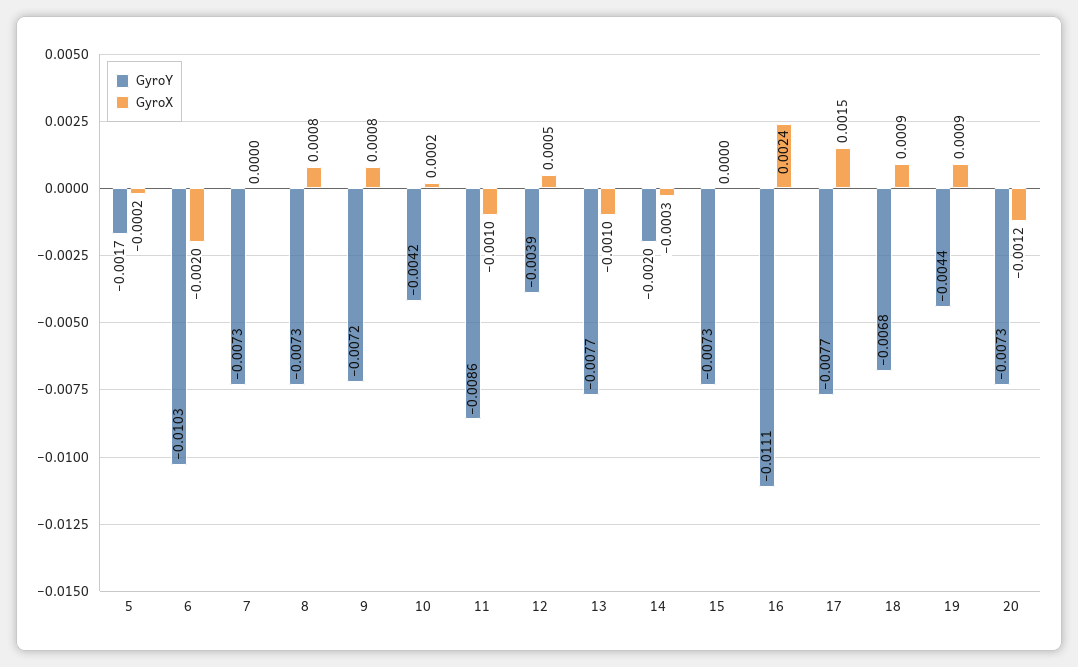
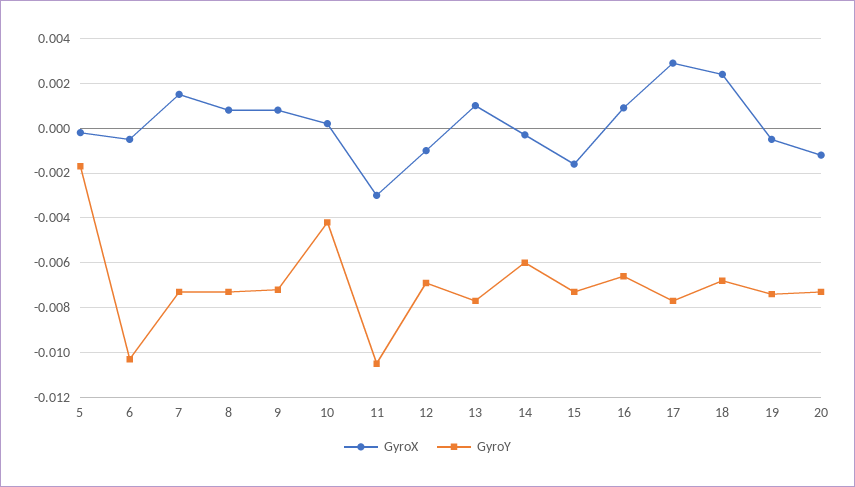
GyroX, 6: -0.002 -> -0.0005
GyroX, 7: 0 -> 0.0015
GyroY, 11: -0.0086 -> -0.0105
GyroX, 11: -0.001 -> -0.003
GyroY, 12: -0.0039 -> -0.007
GyroX, 12: 0.0005 -> -0.001
GyroX, 13: -0.001 -> 0.001
GyroY, 14: -0.002 -> -0.006
GyroX, 15: 0 -> -0.0015
GyroY, 16: -0.0111 -> -0.0065
GyroX, 16: 0.0024 -> 0.001
GyroX, 17: 0.0015 -> 0.003
GyroX, 18: 0.0009 -> 0.0025
GyroY, 19: -0.0044 -> -0.0075
GyroX, 19: 0.0009 -> -0.0005

